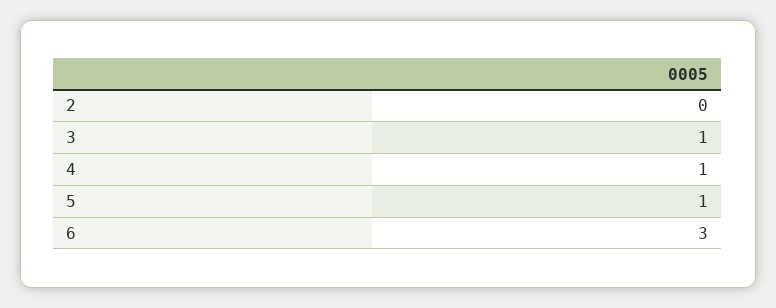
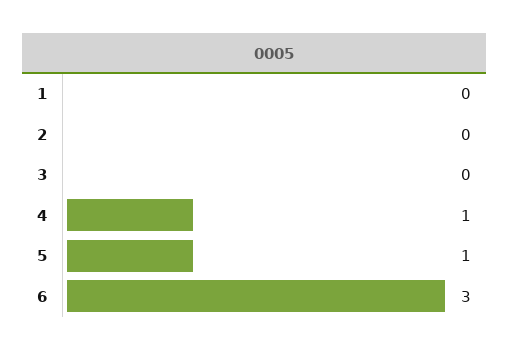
3: 1 -> 0
1: none -> 0

